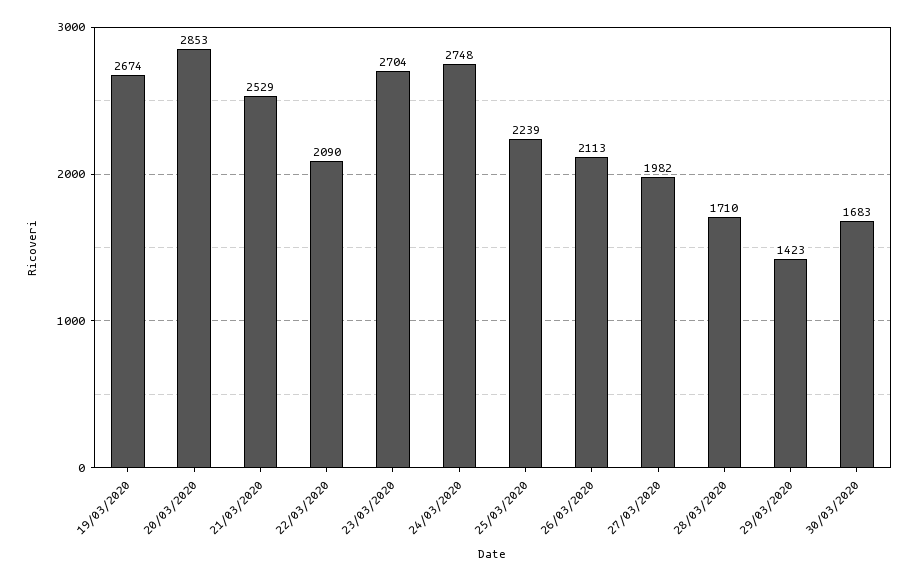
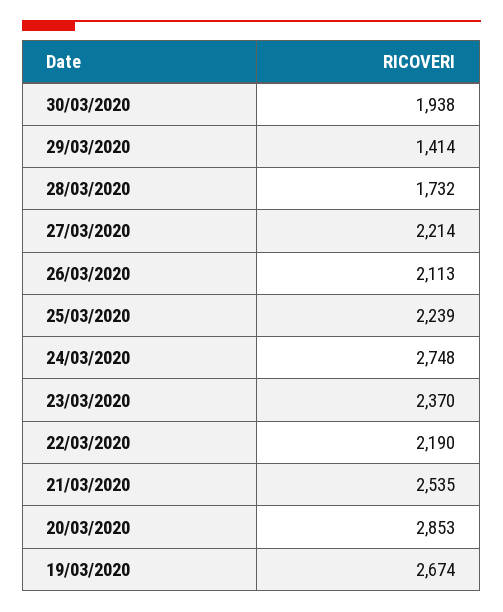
21/03/2020: 2529 -> 2535
22/03/2020: 2090 -> 2190
23/03/2020: 2704 -> 2370
27/03/2020: 1982 -> 2214
28/03/2020: 1710 -> 1732
29/03/2020: 1423 -> 1414
30/03/2020: 1683 -> 1938

